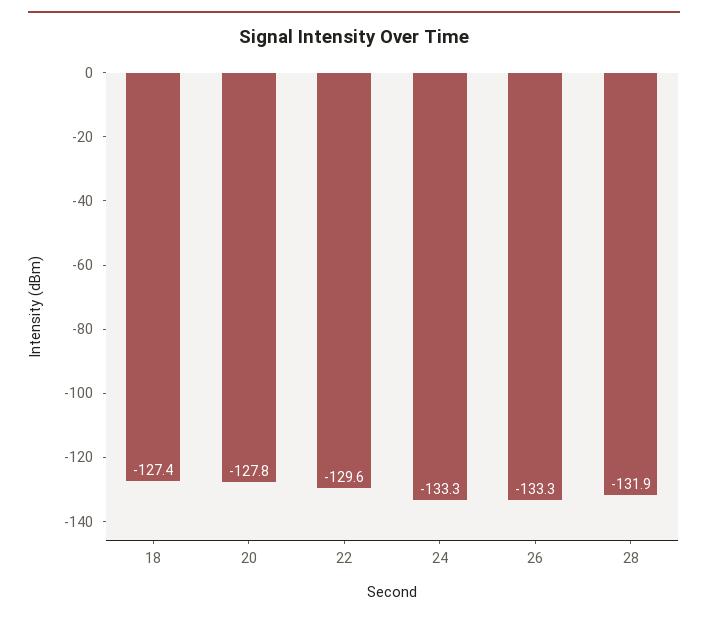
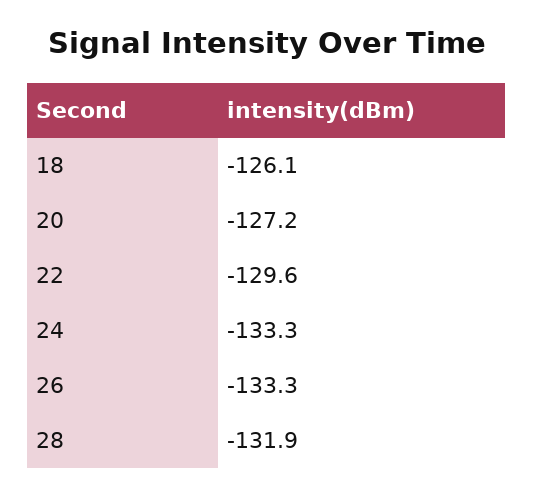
18: -127.4 -> -126.1
20: -127.8 -> -127.2

